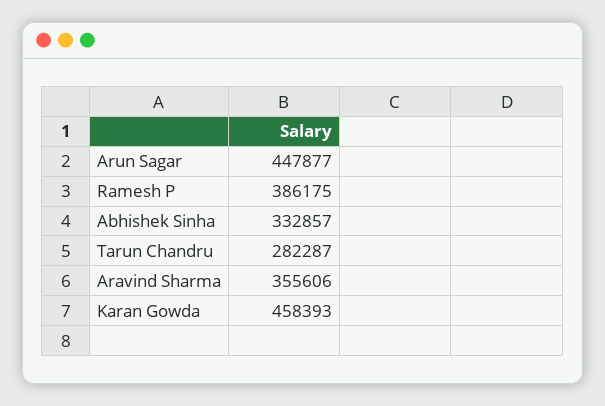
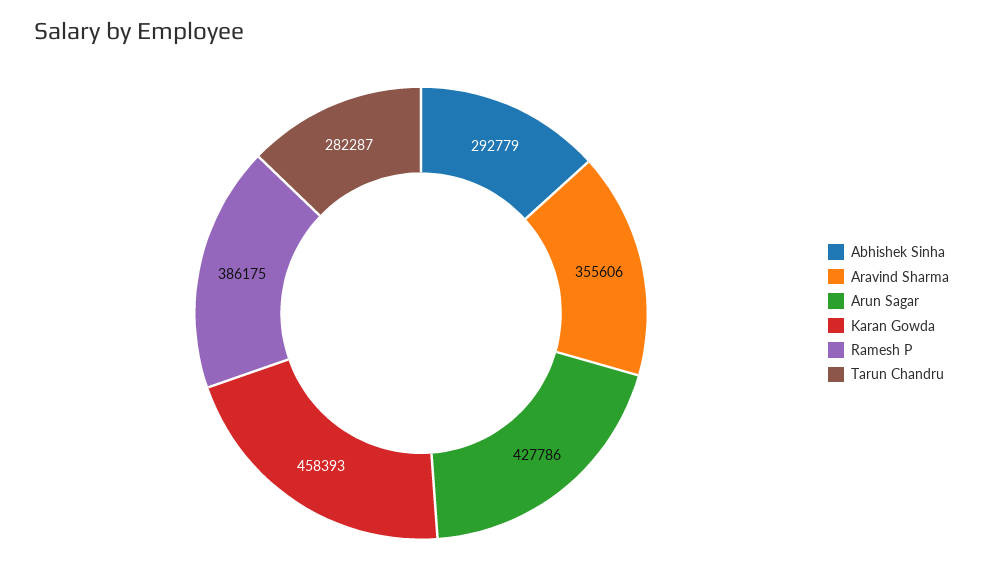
Arun Sagar: 447877 -> 427786
Abhishek Sinha: 332857 -> 292779

